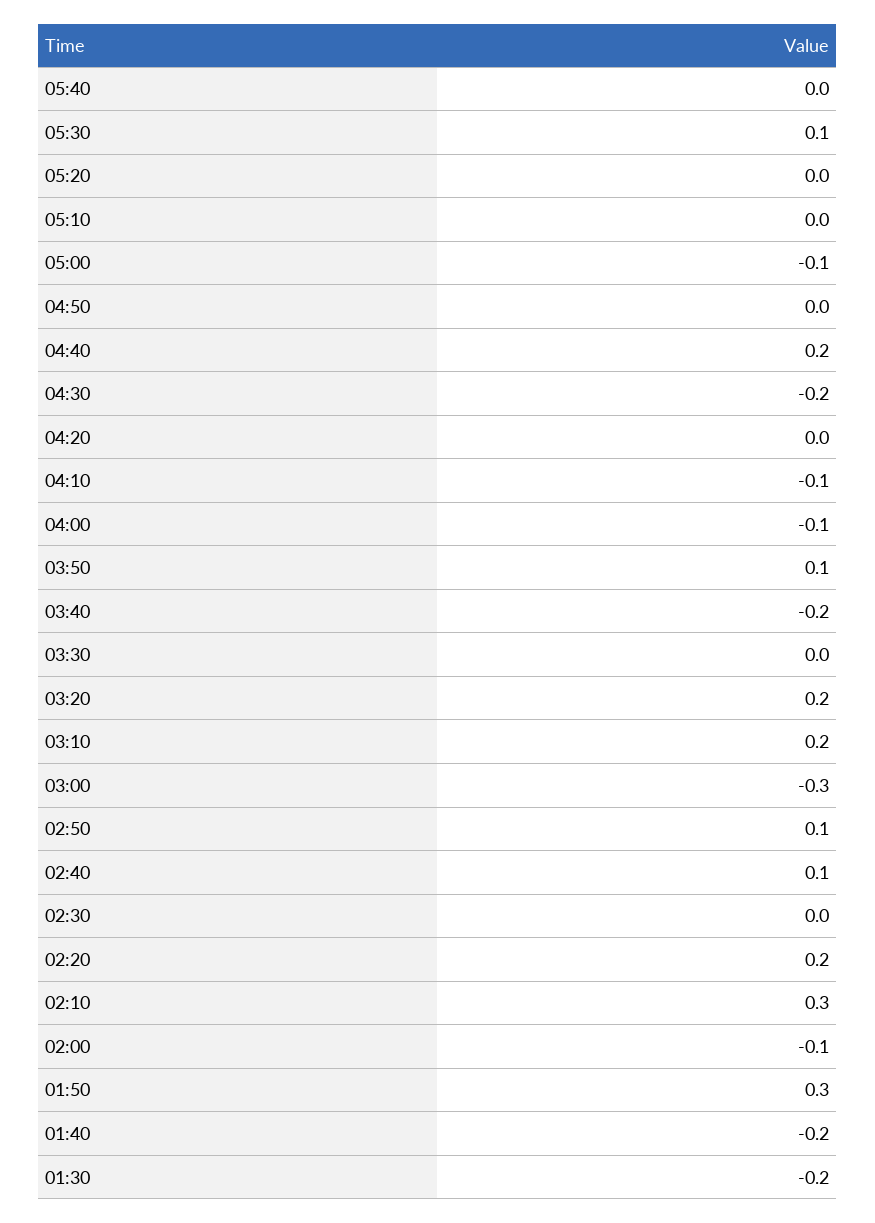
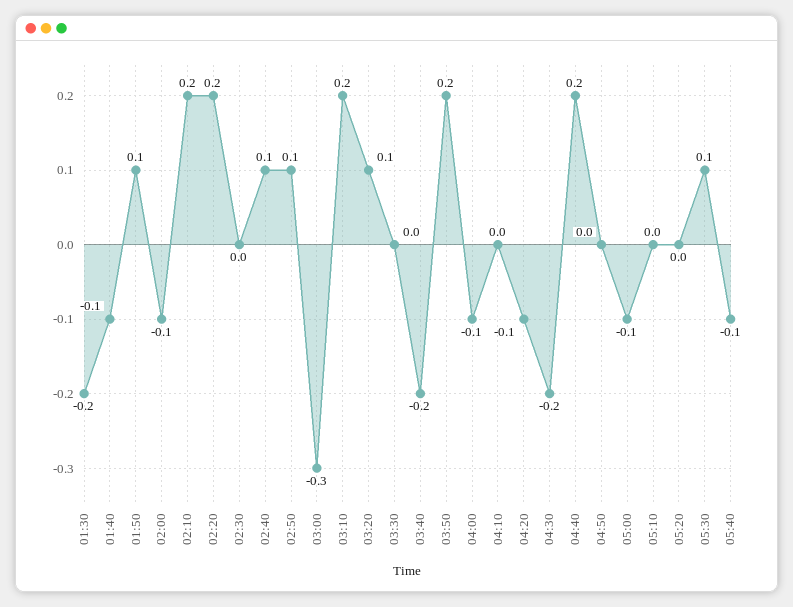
05:40: 0 -> -0.1
04:20: 0 -> -0.1
04:10: -0.1 -> 0
03:50: 0.1 -> 0.2
03:20: 0.2 -> 0.1
02:10: 0.3 -> 0.2
01:50: 0.3 -> 0.1
01:40: -0.2 -> -0.1

